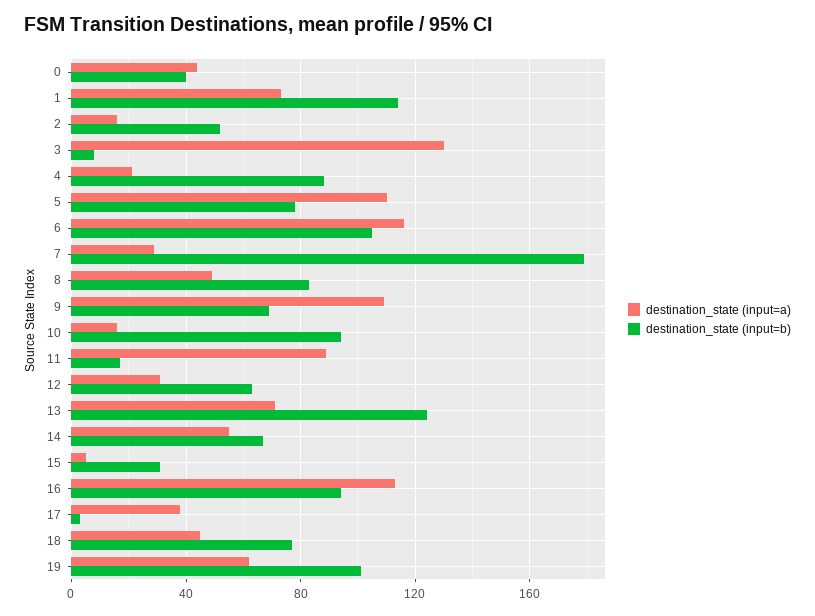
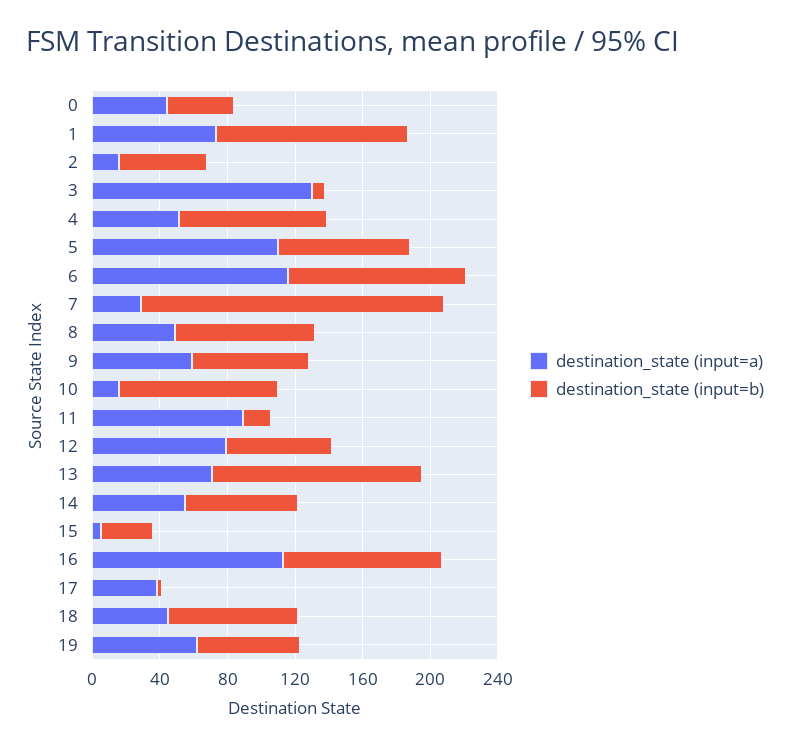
destination_state (input=a), 4: 20 -> 50
destination_state (input=a), 9: 110 -> 60
destination_state (input=a), 12: 30 -> 80
destination_state (input=b), 19: 100 -> 60

